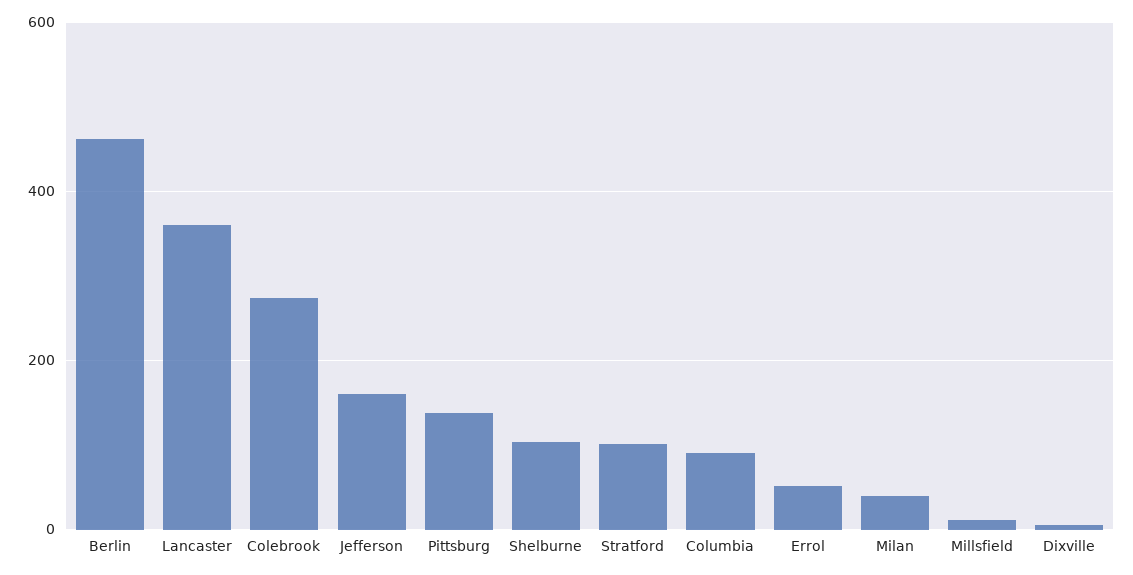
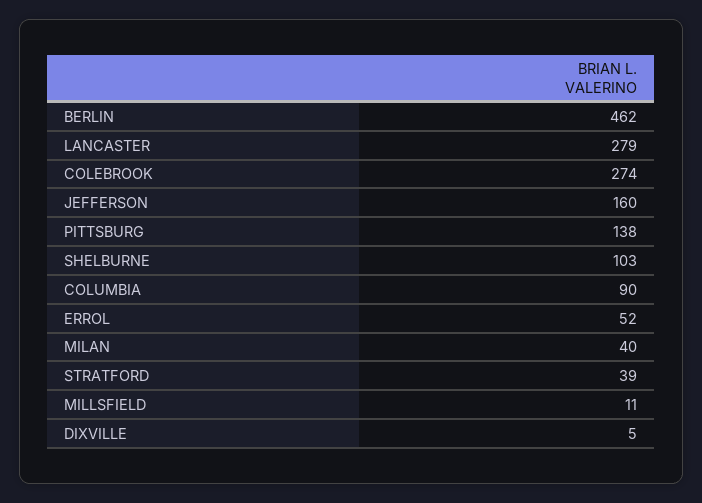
Lancaster: 360 -> 279
Stratford: 100 -> 39

